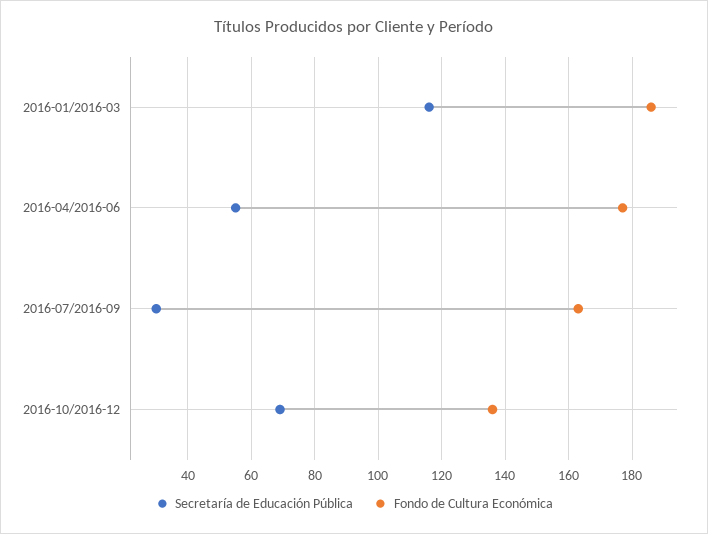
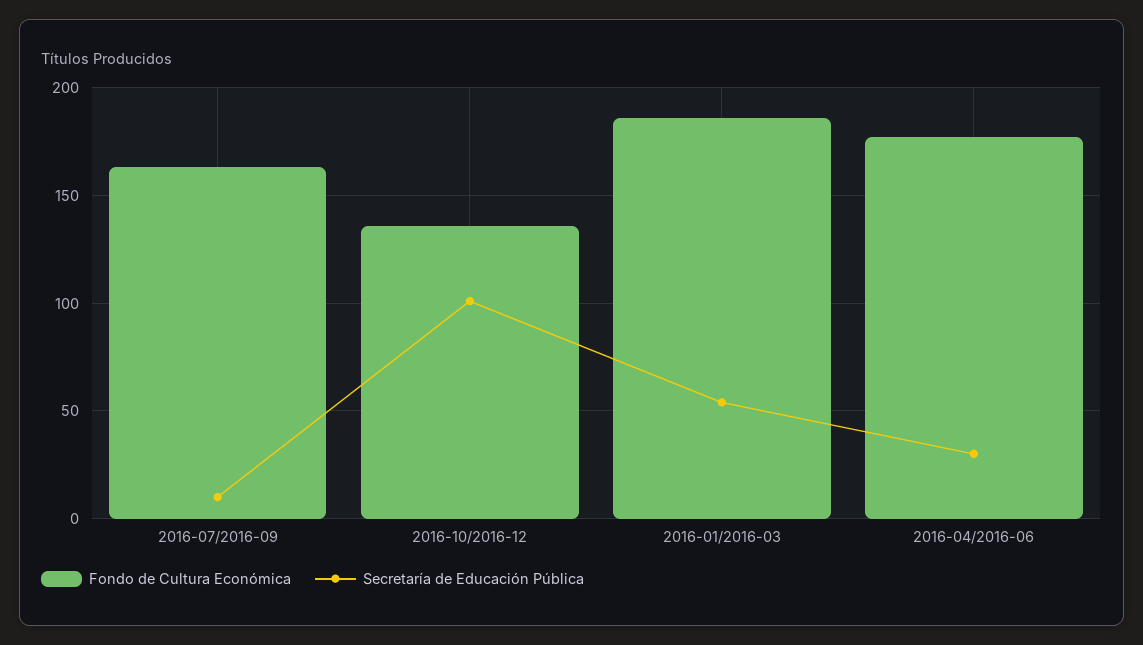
Secretaría de Educación Pública, 2016-01/2016-03: 115 -> 55
Secretaría de Educación Pública, 2016-04/2016-06: 55 -> 30
Secretaría de Educación Pública, 2016-07/2016-09: 30 -> 10
Secretaría de Educación Pública, 2016-10/2016-12: 70 -> 100

